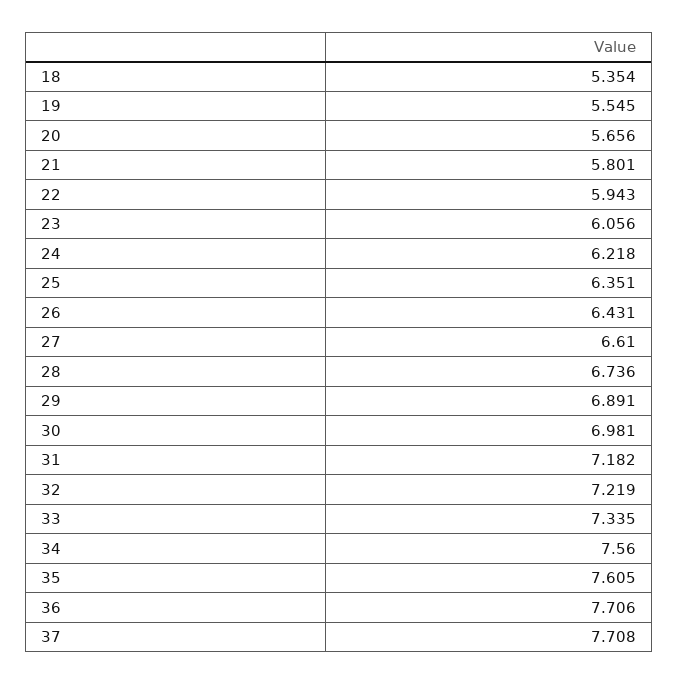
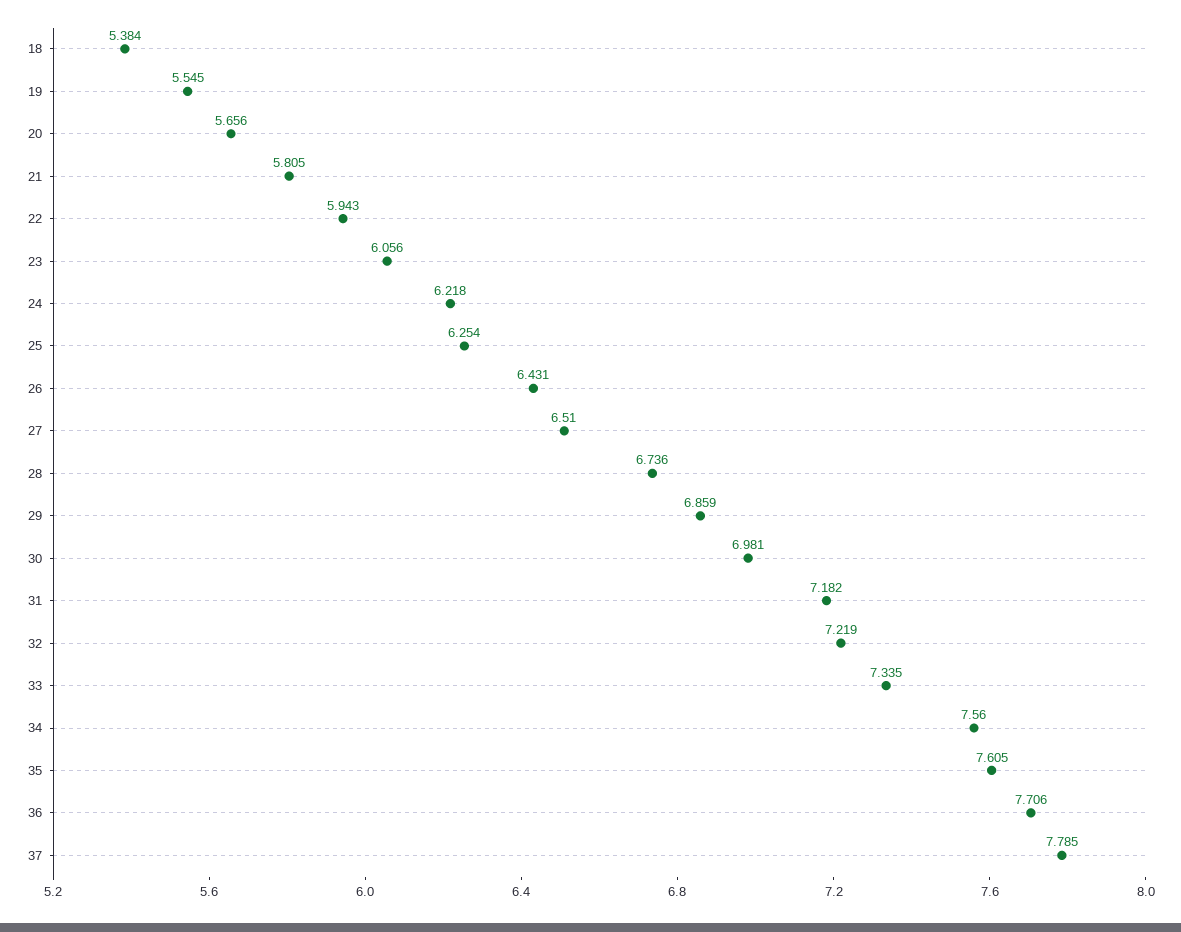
18: 5.354 -> 5.384
21: 5.801 -> 5.805
25: 6.351 -> 6.254
27: 6.61 -> 6.51
29: 6.891 -> 6.859
37: 7.708 -> 7.785

